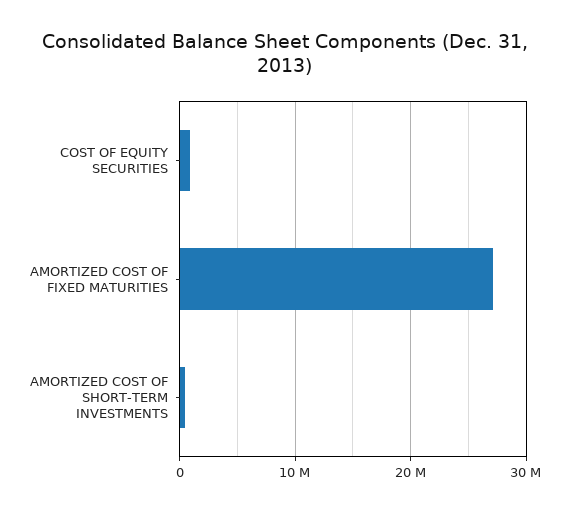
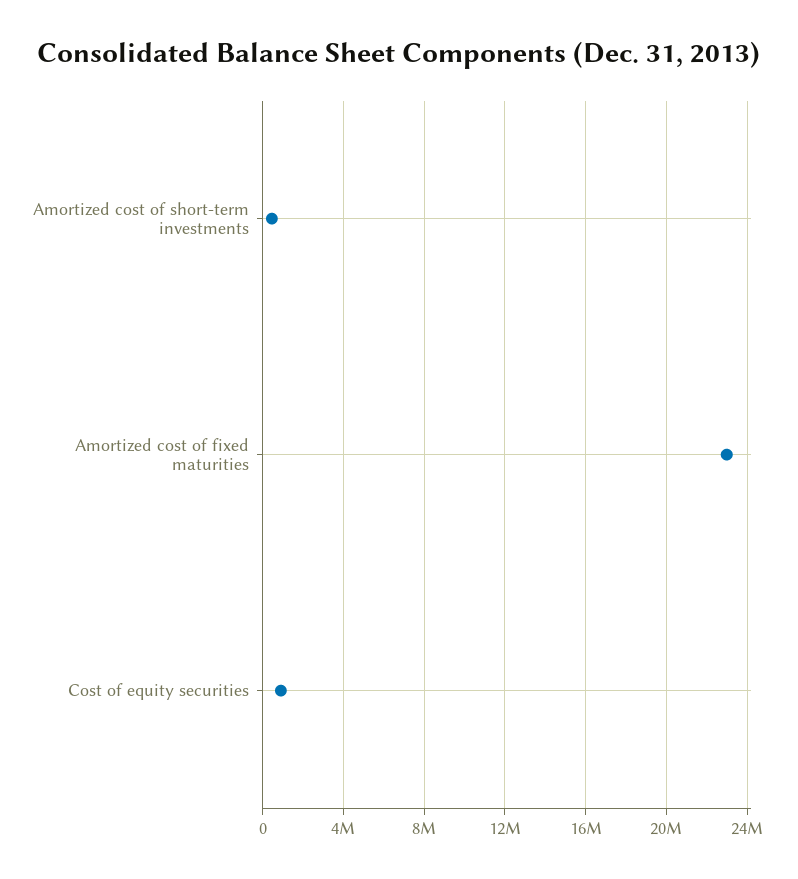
AMORTIZED COST OF FIXED MATURITIES: 27000000 -> 23000000

